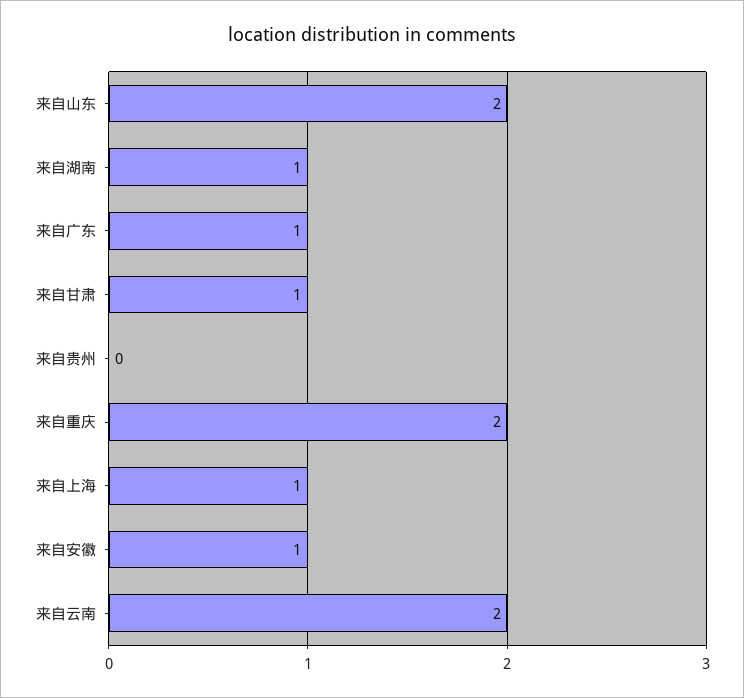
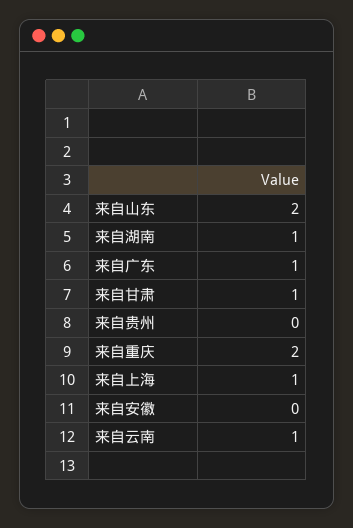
来自安徽: 1 -> 0
来自云南: 2 -> 1

